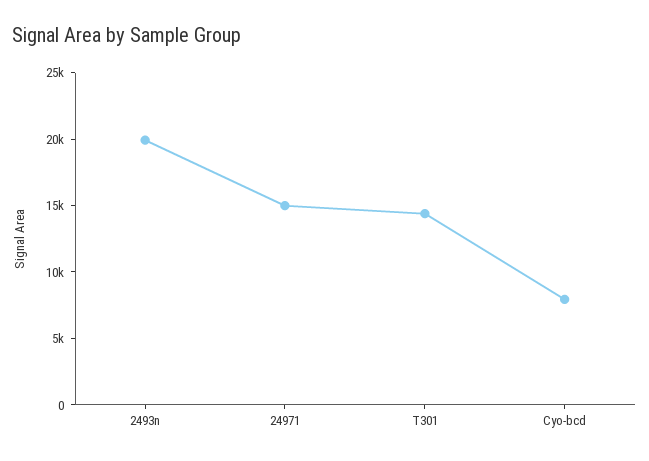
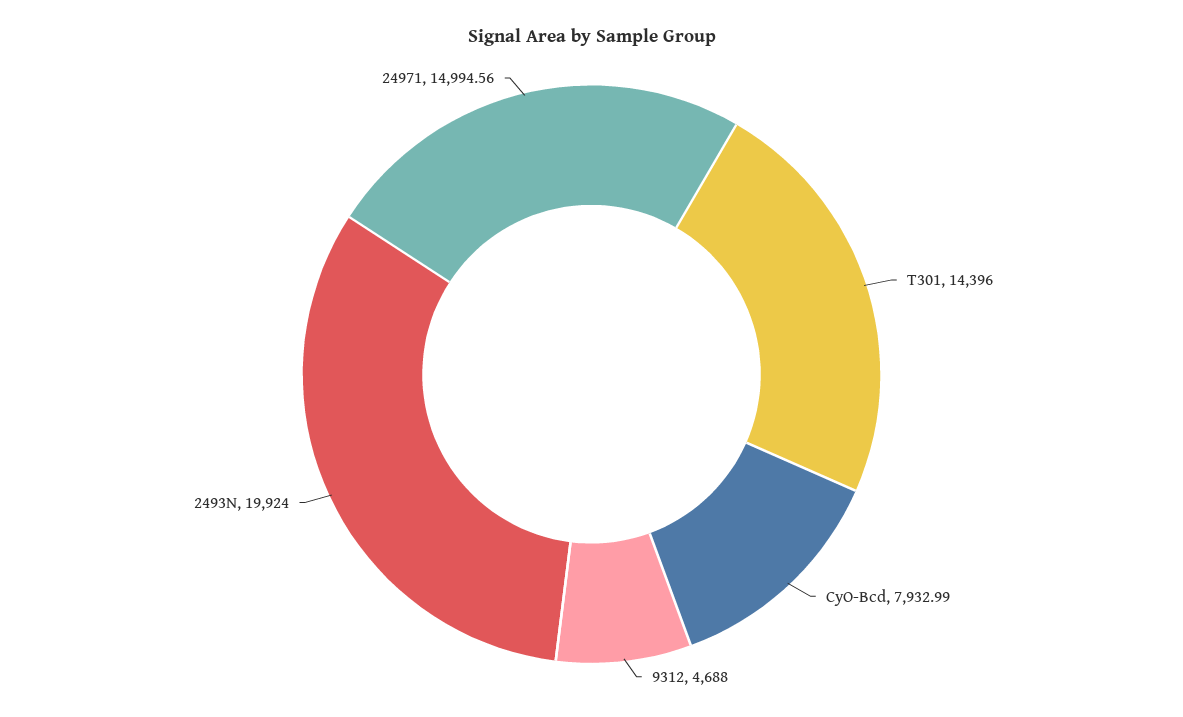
9312: none -> 4688

